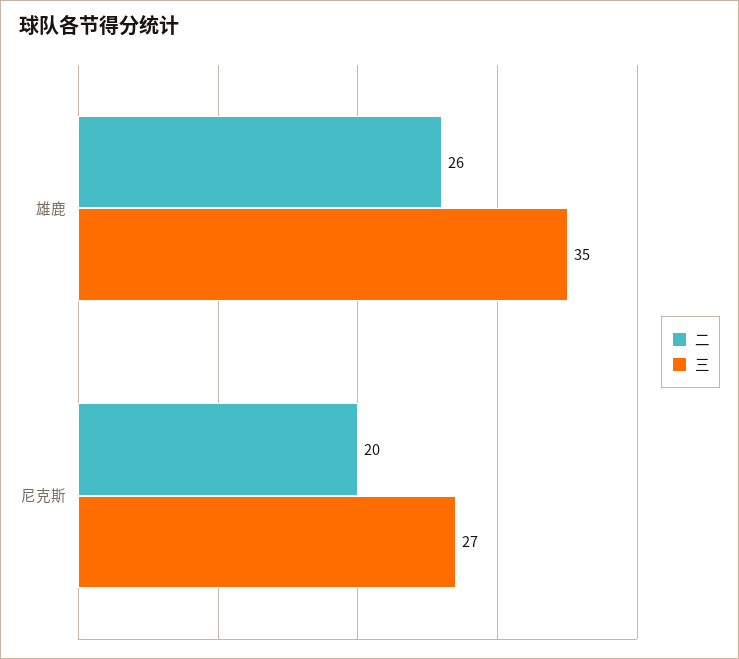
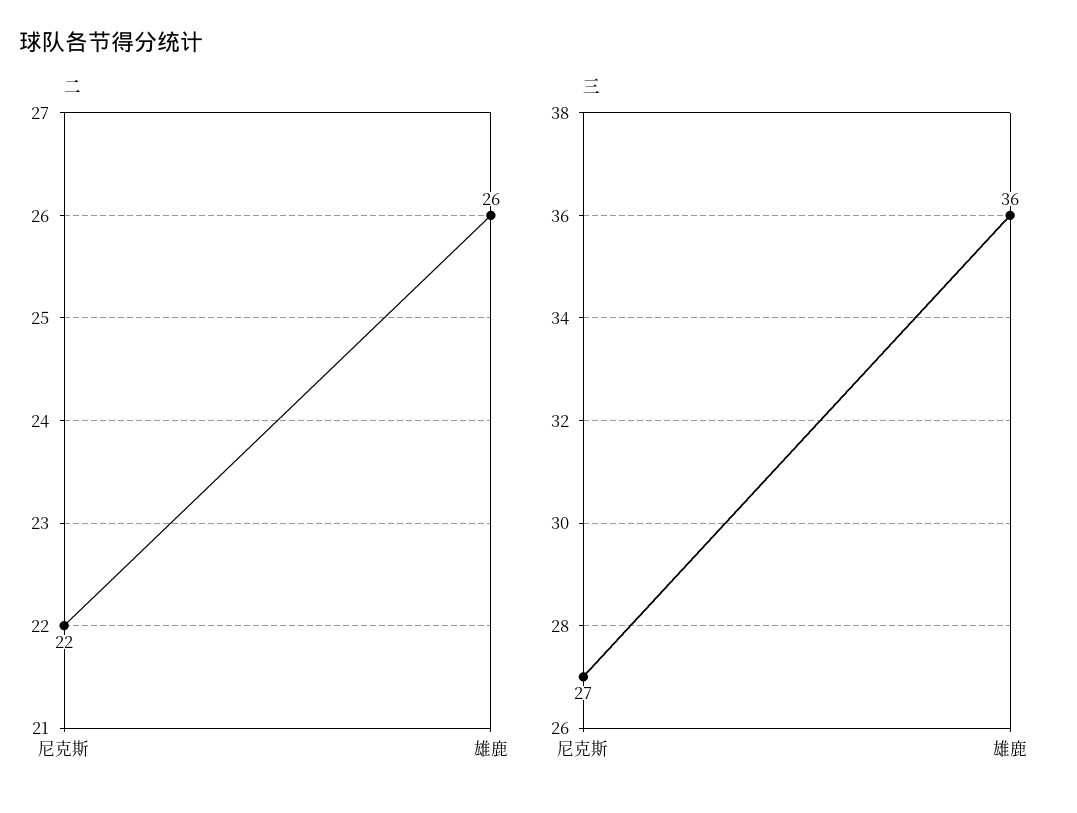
三, 雄鹿: 35 -> 36
二, 尼克斯: 20 -> 22

